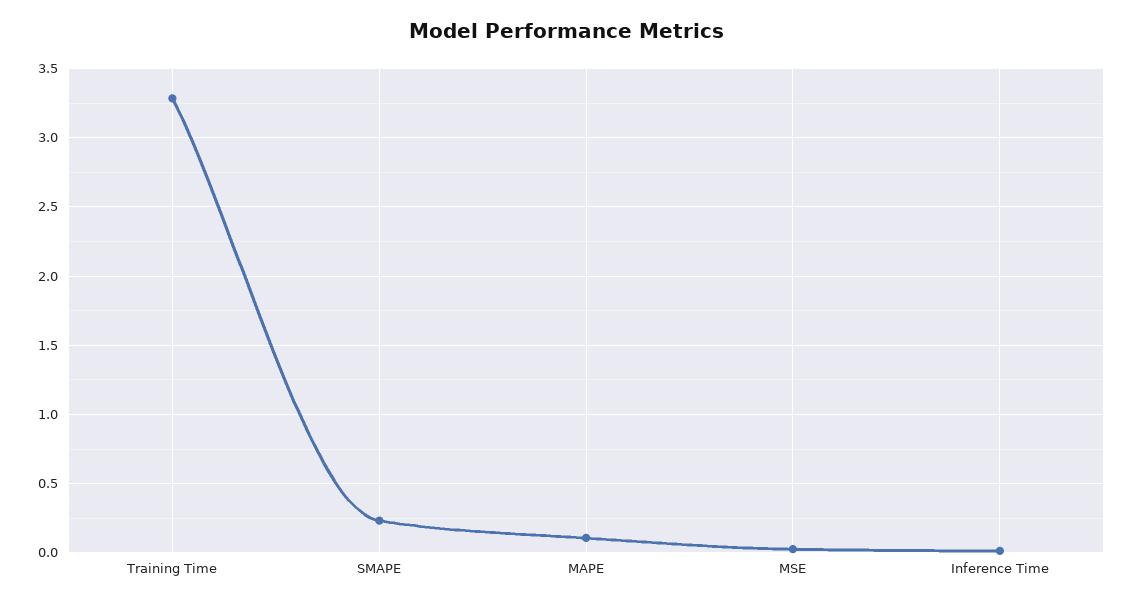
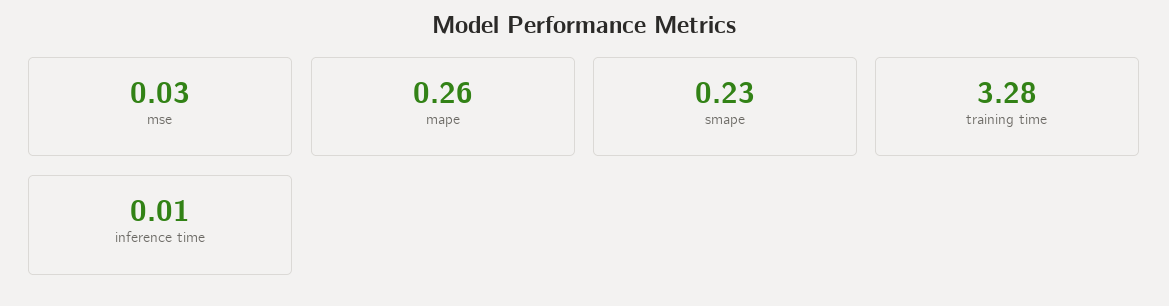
MAPE: 0.1 -> 0.26

